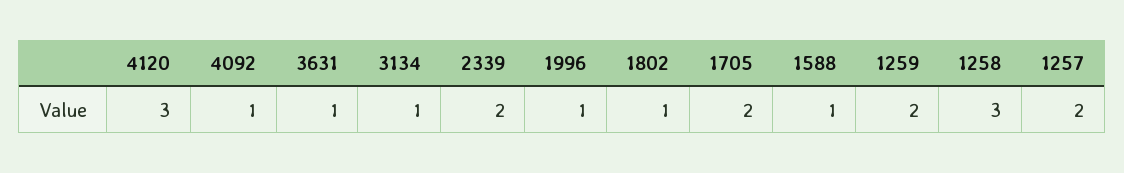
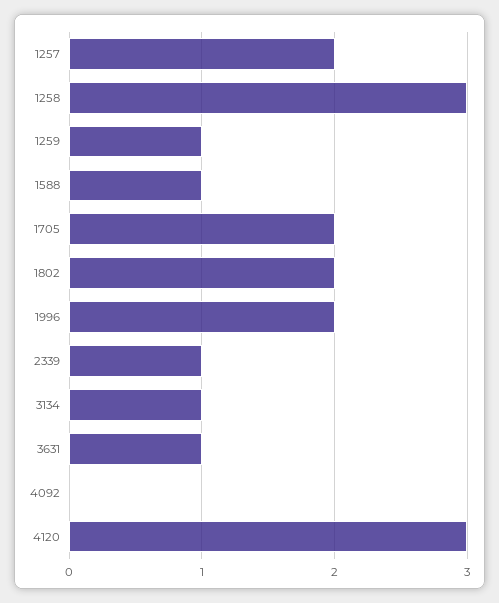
4092: 1 -> 0
2339: 2 -> 1
1996: 1 -> 2
1802: 1 -> 2
1259: 2 -> 1

